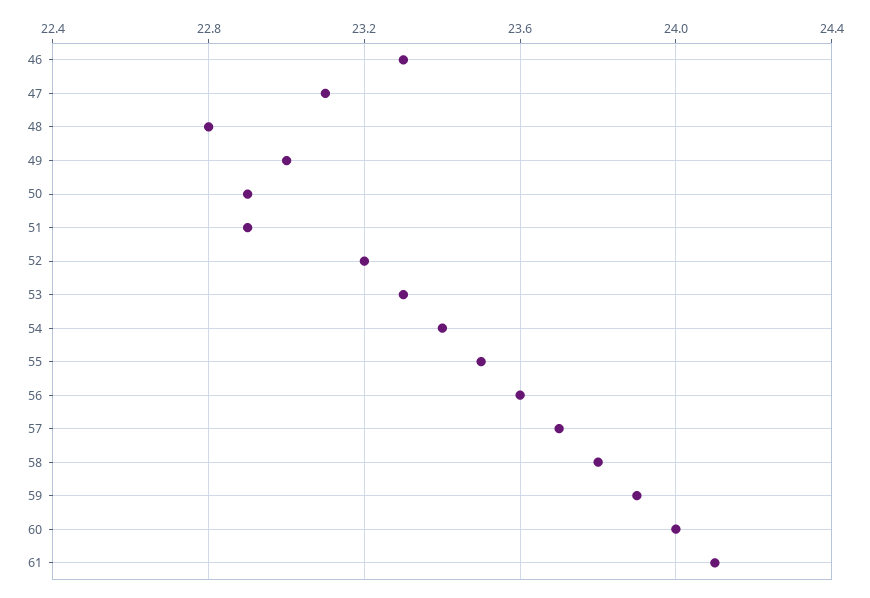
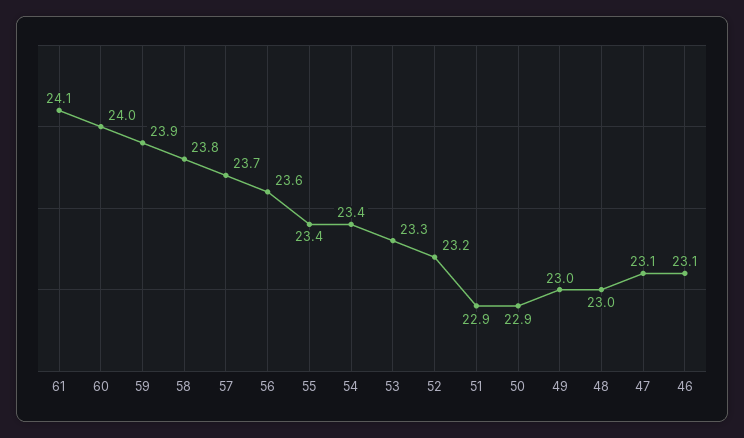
46: 23.3 -> 23.1
48: 22.8 -> 23
55: 23.5 -> 23.4

